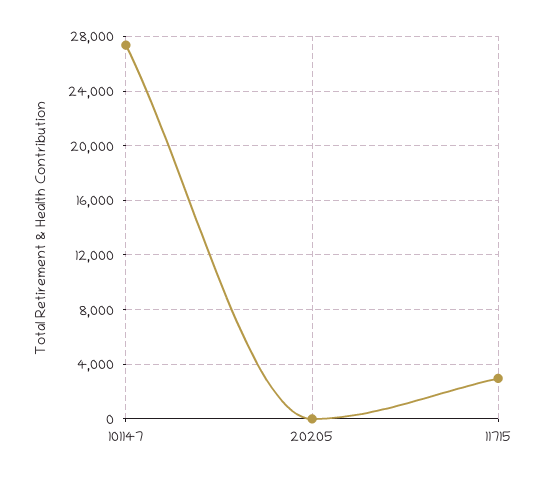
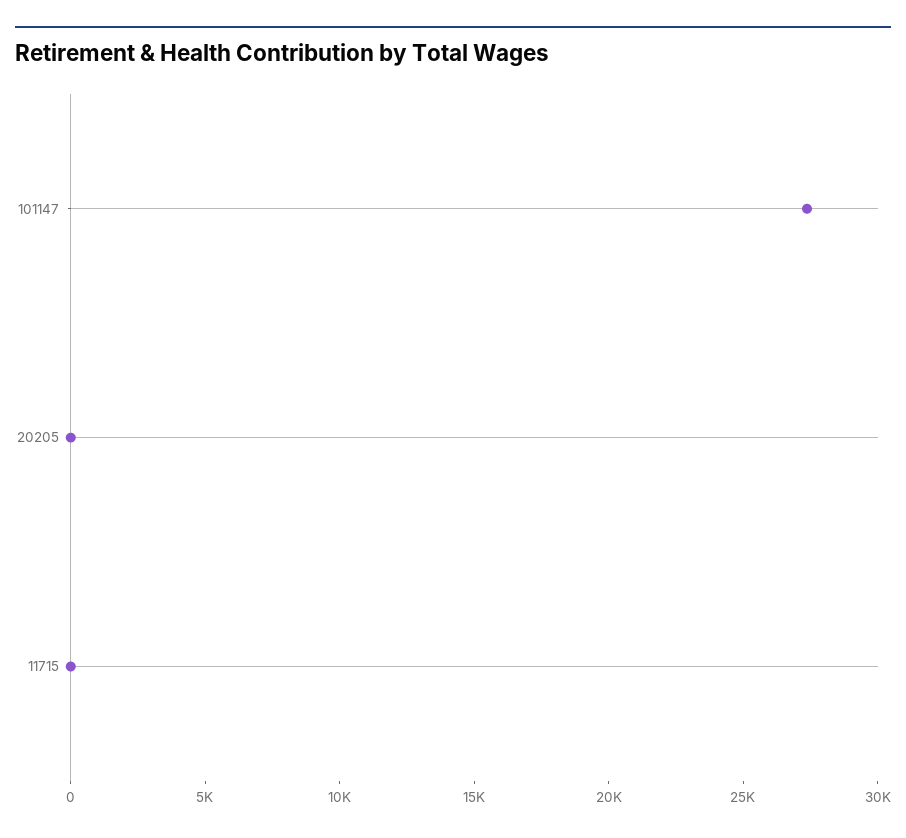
11715: 3000 -> 0

